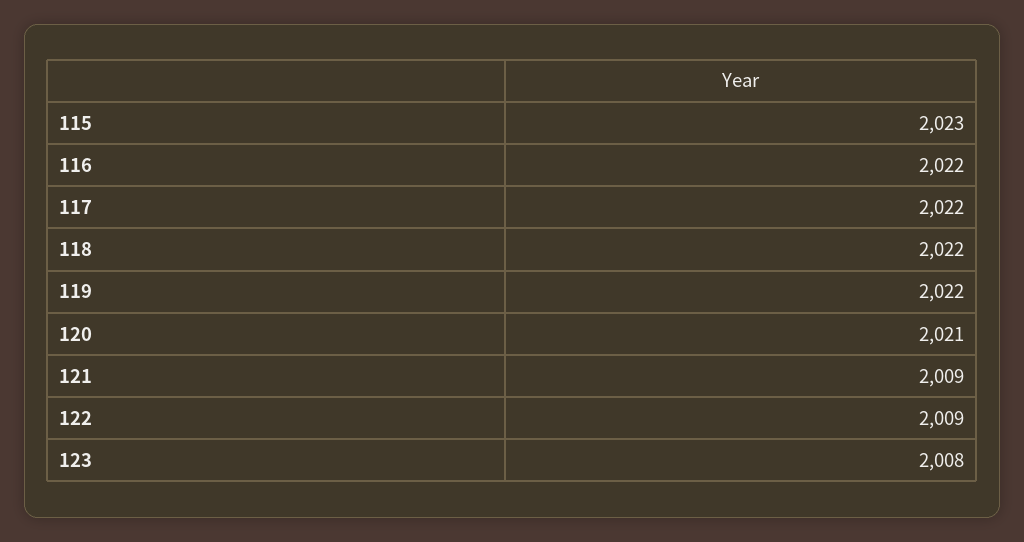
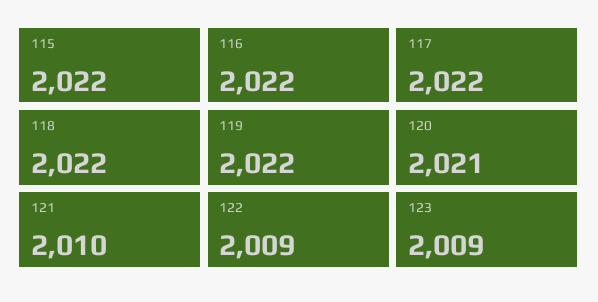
115: 2023 -> 2022
121: 2009 -> 2010
123: 2008 -> 2009

